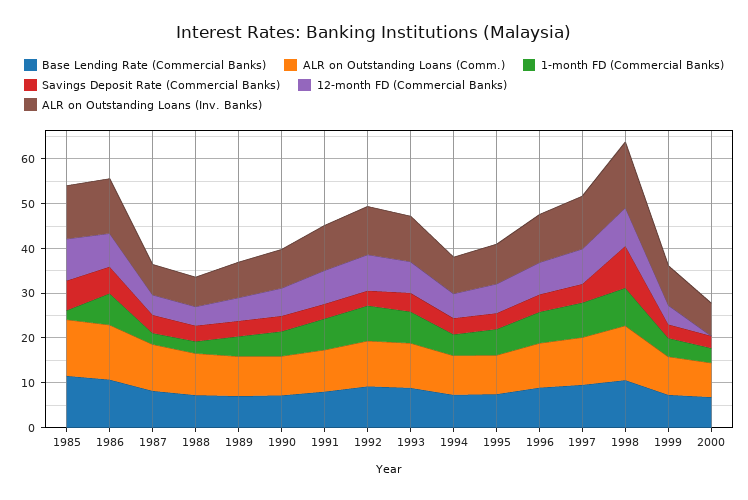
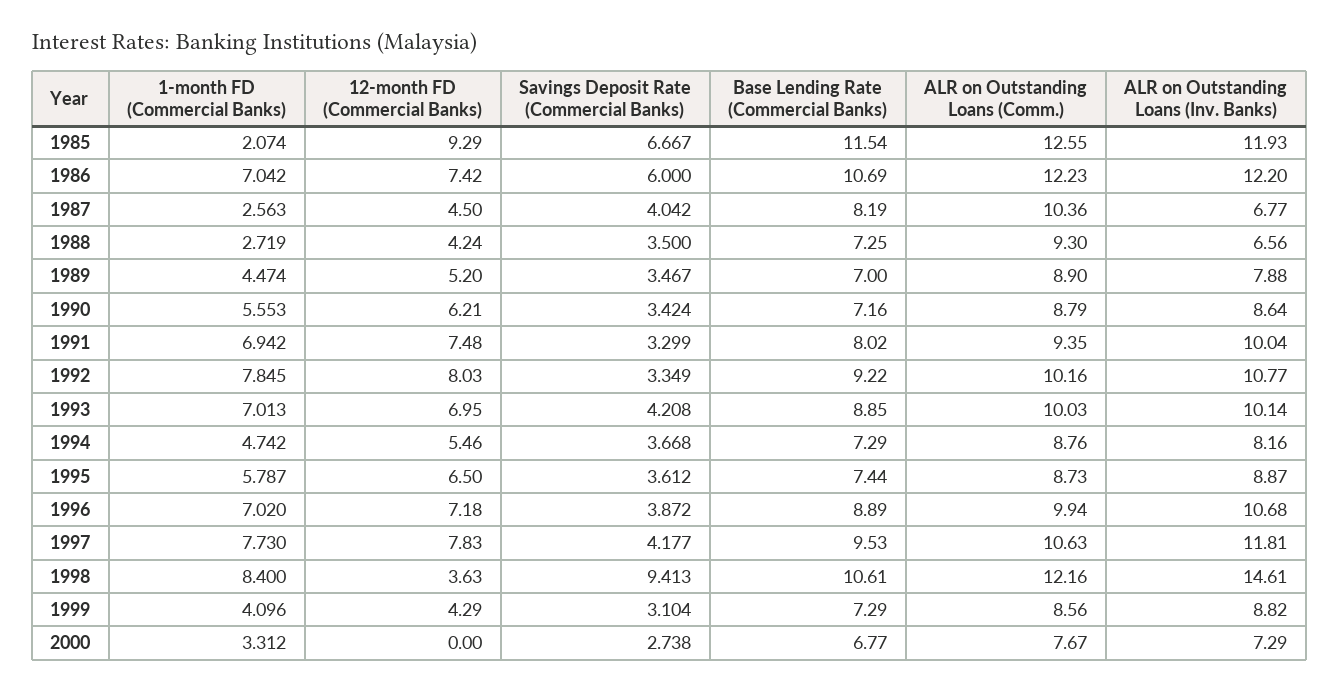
12-month FD (Commercial Banks), 1998: 8 -> 3.63

